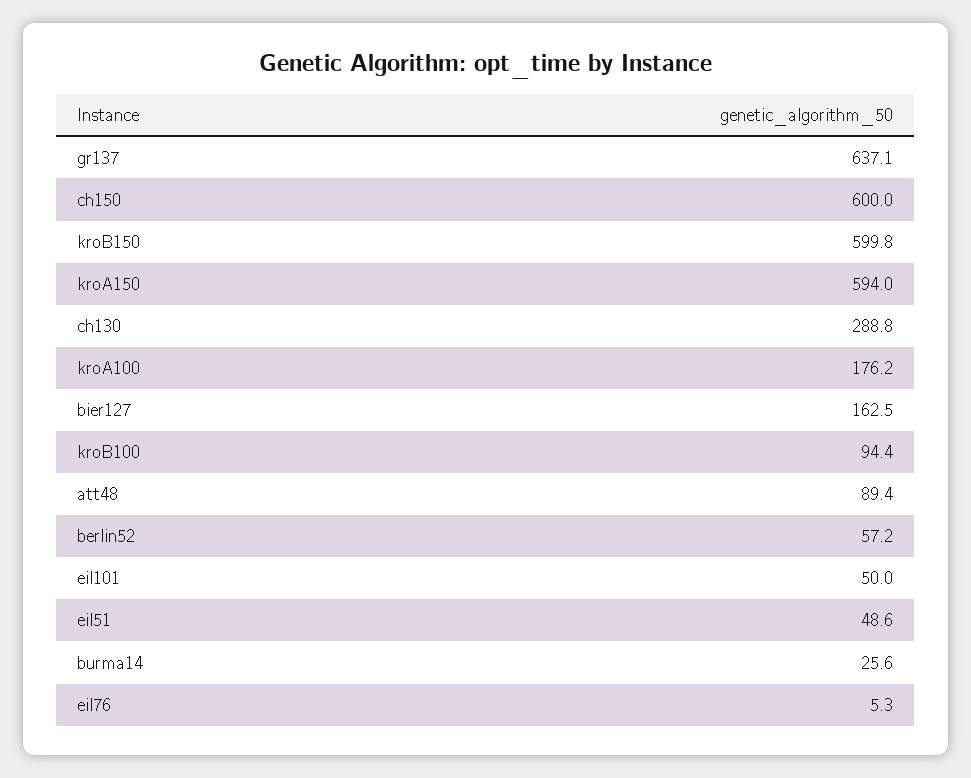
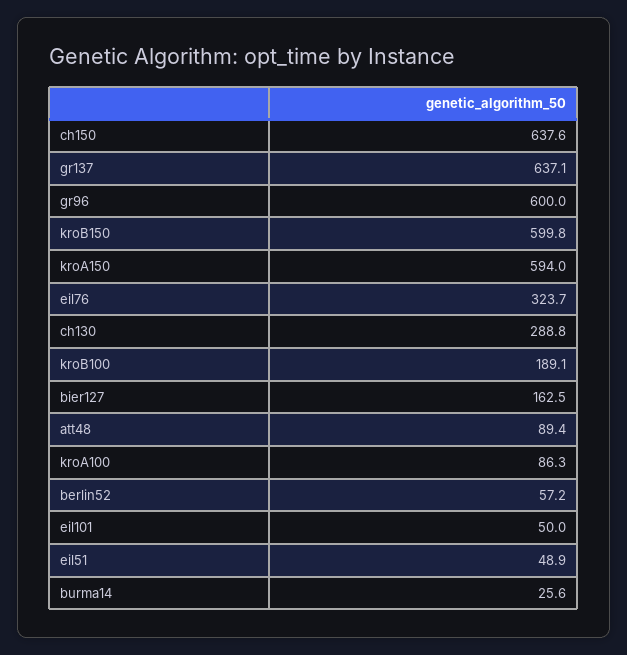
ch150: 600 -> 637.6
kroA100: 176.2 -> 86.3
kroB100: 94.4 -> 189.1
eil51: 48.6 -> 48.9
eil76: 5.3 -> 323.7
gr96: none -> 600

